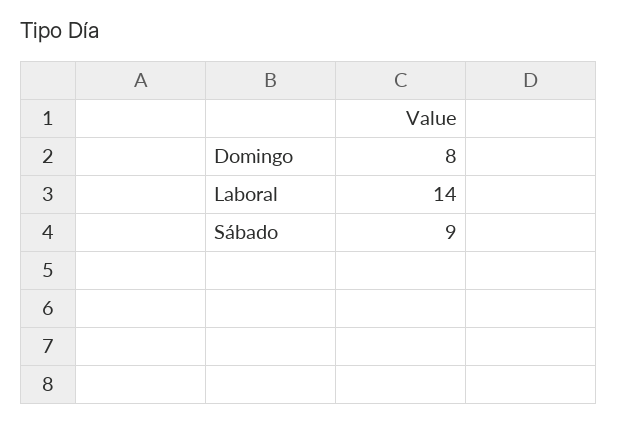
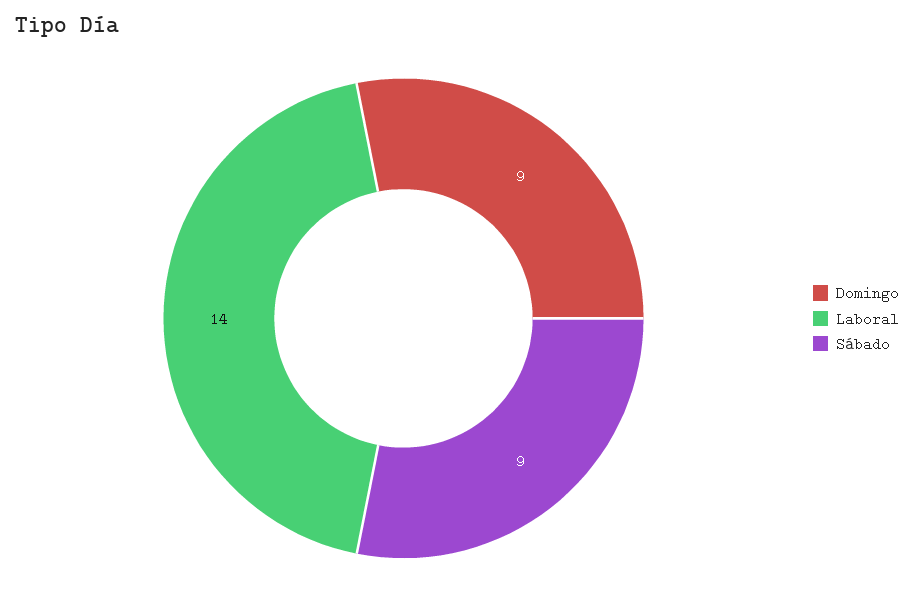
Domingo: 8 -> 9

